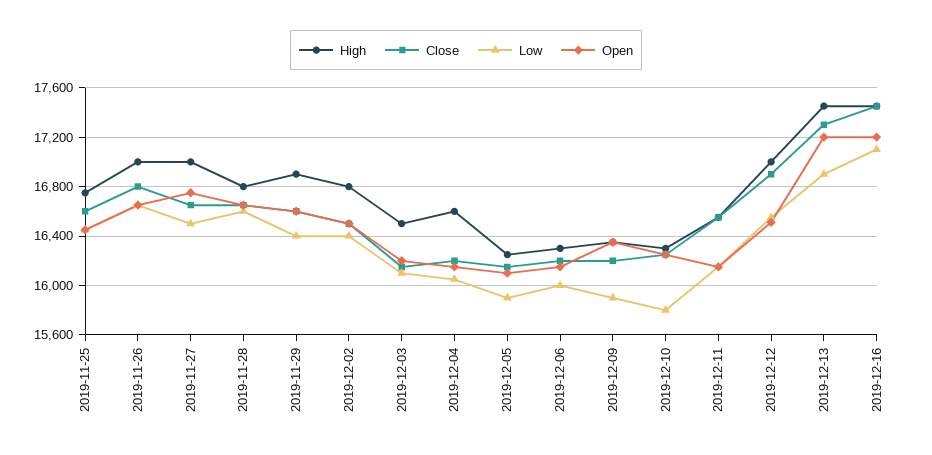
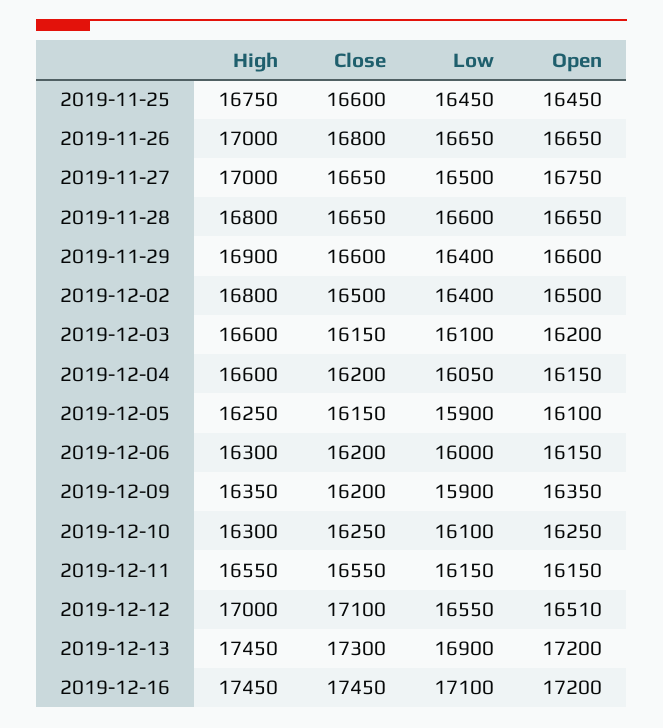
High, 2019-12-03: 16500 -> 16600
Low, 2019-12-10: 15800 -> 16100
Close, 2019-12-12: 16900 -> 17100

